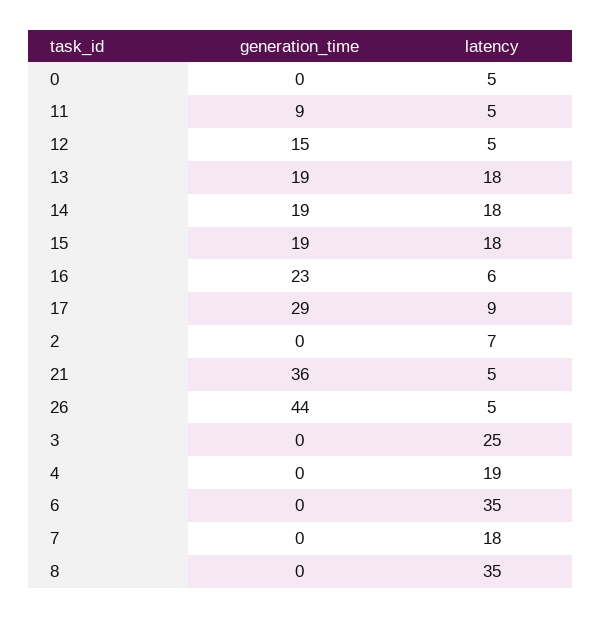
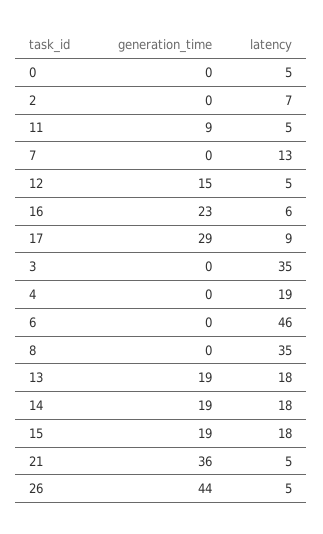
latency, 3: 25 -> 35
latency, 6: 35 -> 46
latency, 7: 18 -> 13

